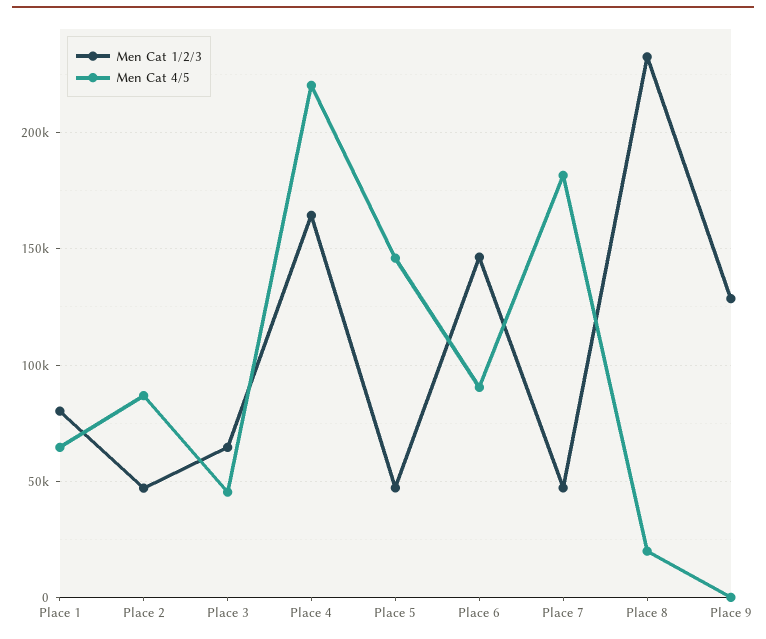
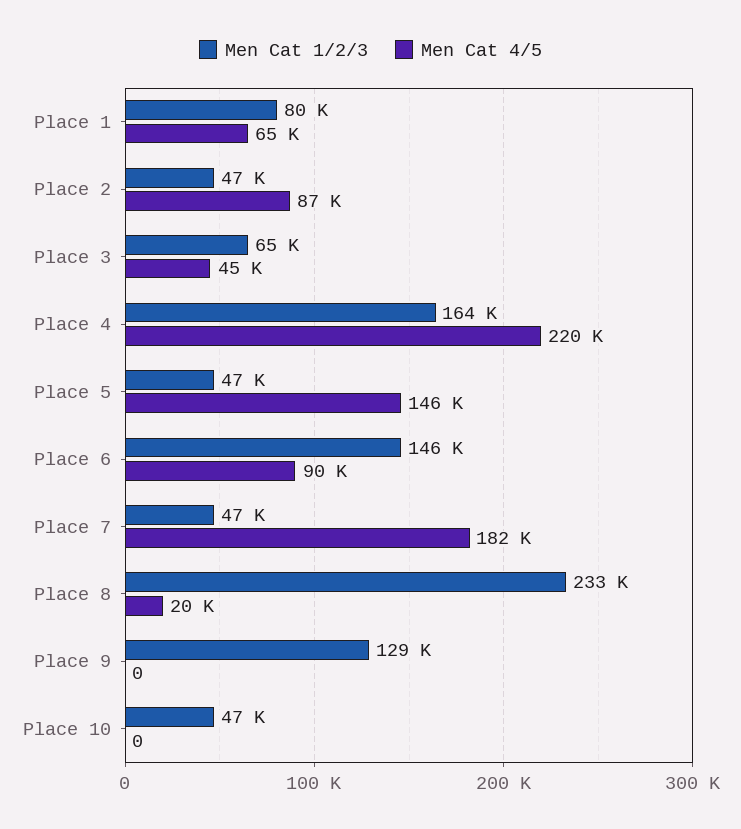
Men Cat 1/2/3, Place 10: none -> 47000
Men Cat 4/5, Place 10: none -> 0

